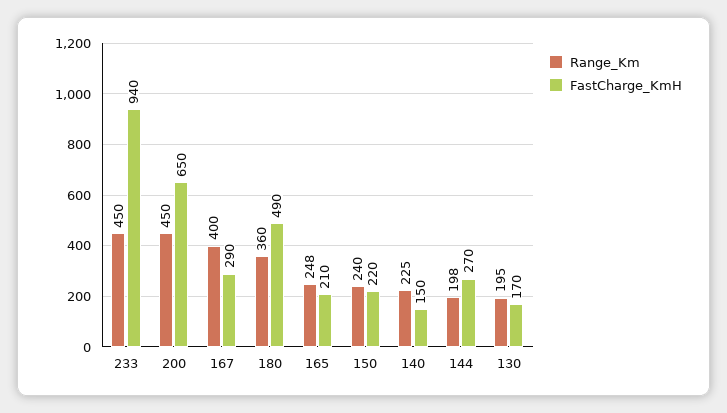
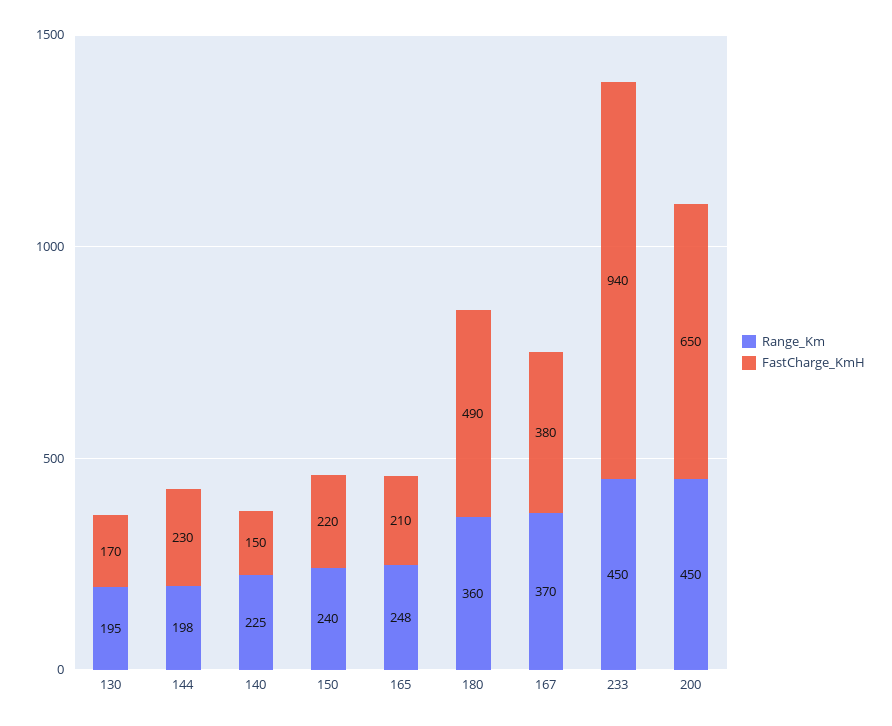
Range_Km, 167: 400 -> 370
FastCharge_KmH, 167: 290 -> 380
FastCharge_KmH, 144: 270 -> 230

